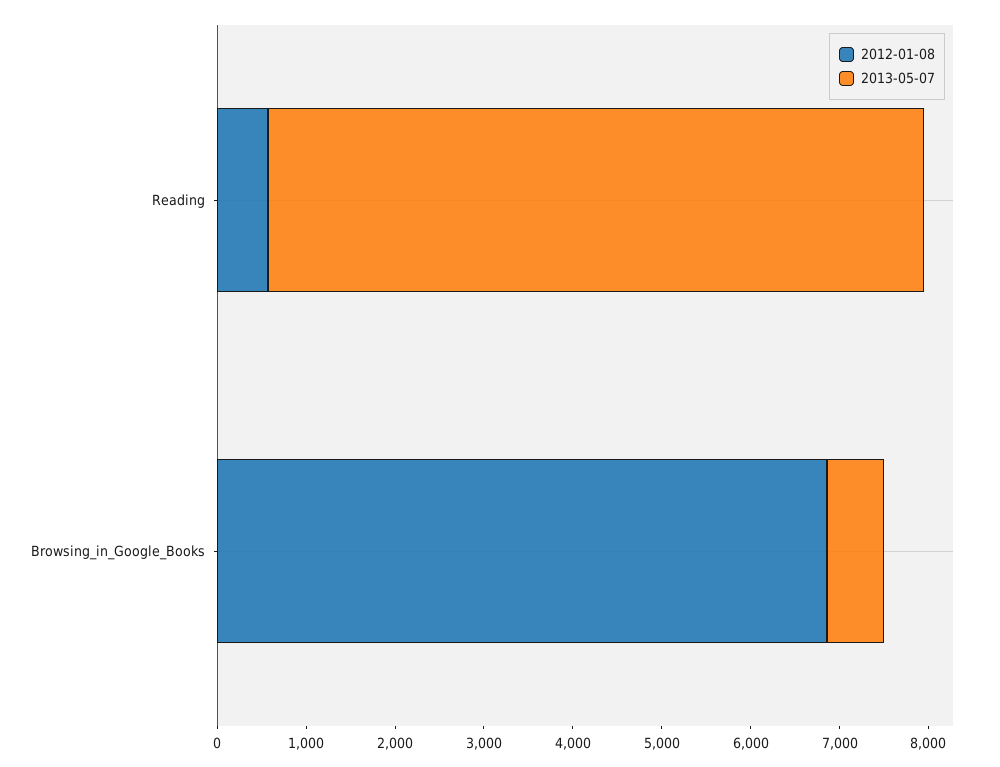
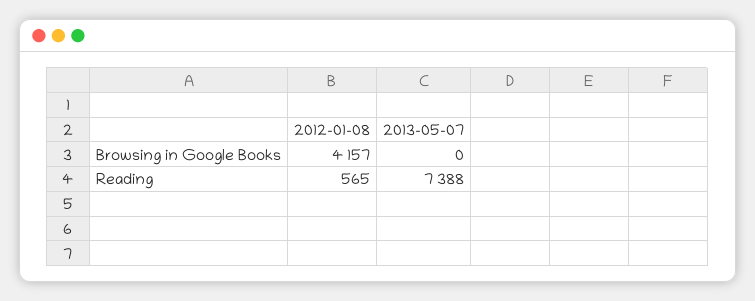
2012-01-08, Browsing_in_Google_Books: 6800 -> 4157
2013-05-07, Browsing_in_Google_Books: 600 -> 0

